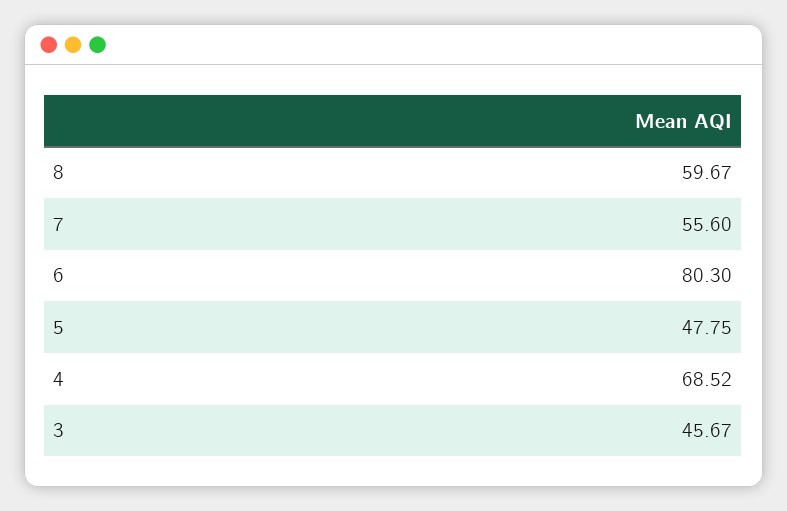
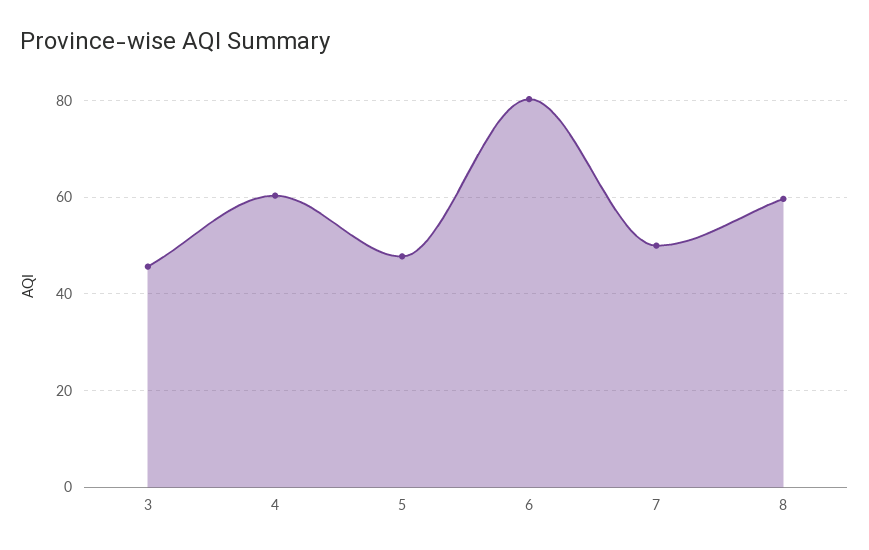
7: 55.6 -> 50
4: 68.52 -> 60

